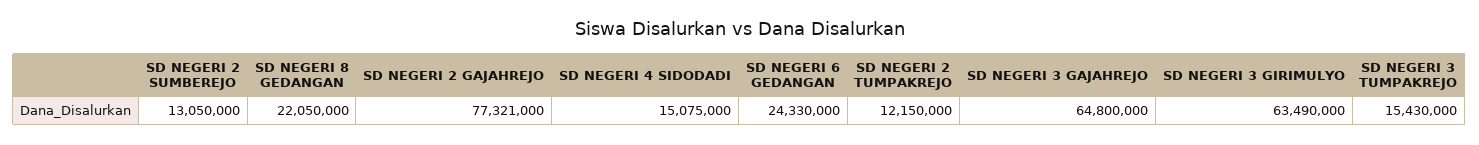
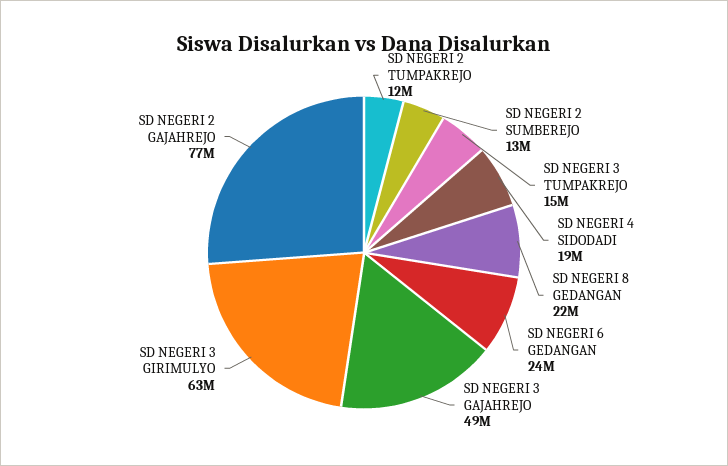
SD NEGERI 4 SIDODADI: 15075000 -> 19000000
SD NEGERI 3 GAJAHREJO: 64800000 -> 49000000

